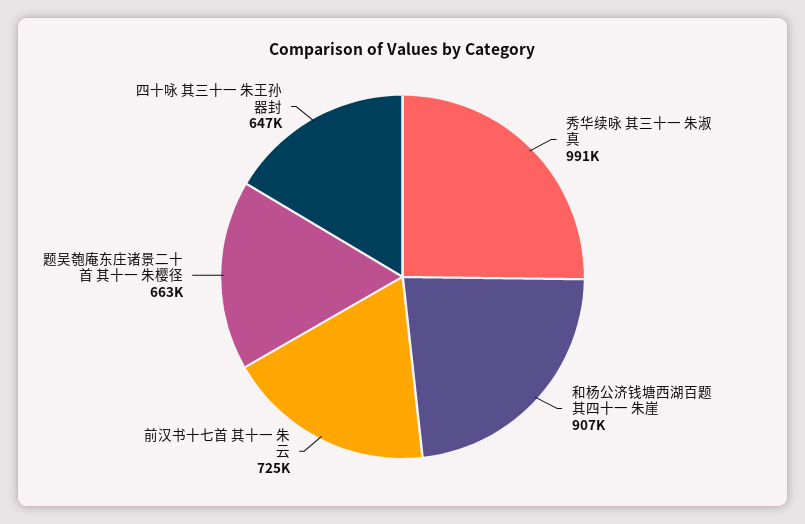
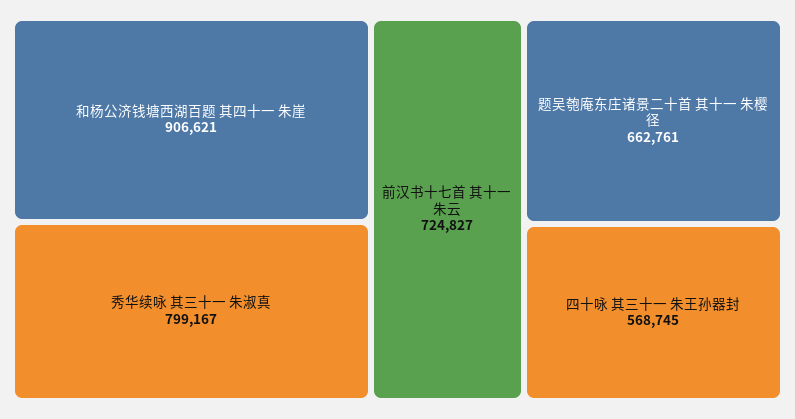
秀华续咏 其三十一 朱淑真: 991000 -> 799167
四十咏 其三十一 朱王孙器封: 647000 -> 568745

